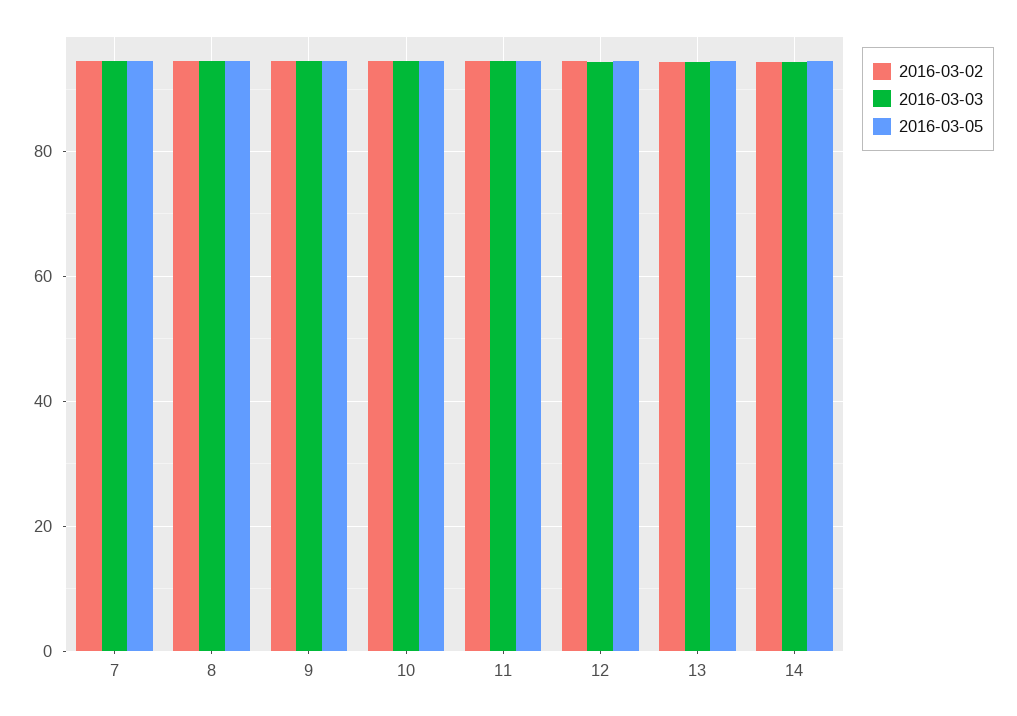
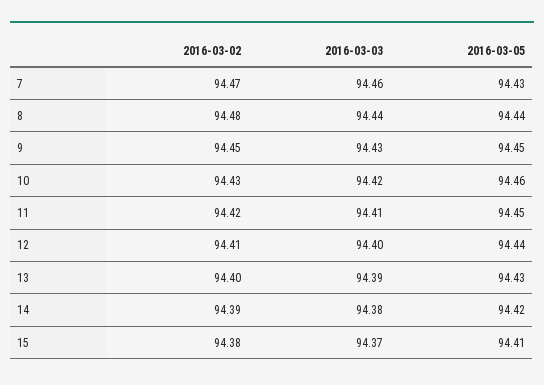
2016-03-02, 15: none -> 94.38
2016-03-03, 15: none -> 94.37
2016-03-05, 15: none -> 94.41

